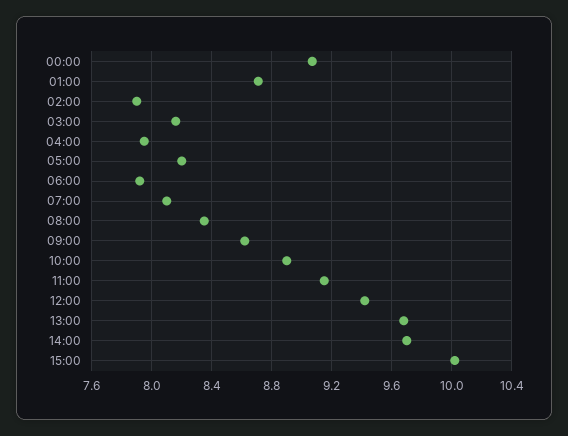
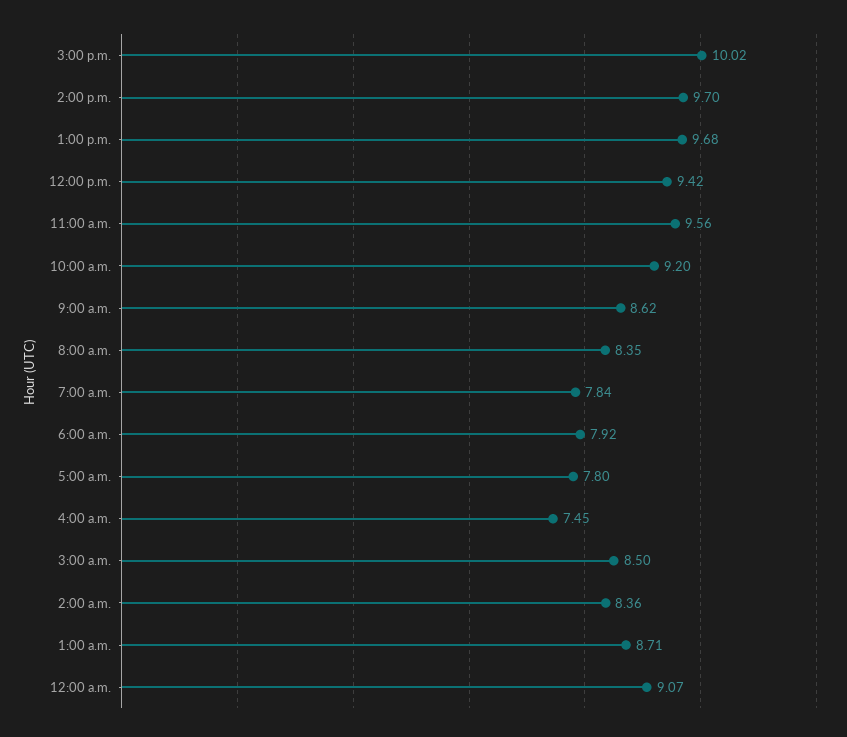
02:00: 7.9 -> 8.36
03:00: 8.15 -> 8.5
04:00: 7.95 -> 7.45
05:00: 8.2 -> 7.8
07:00: 8.1 -> 7.84
10:00: 8.9 -> 9.2
11:00: 9.15 -> 9.56

